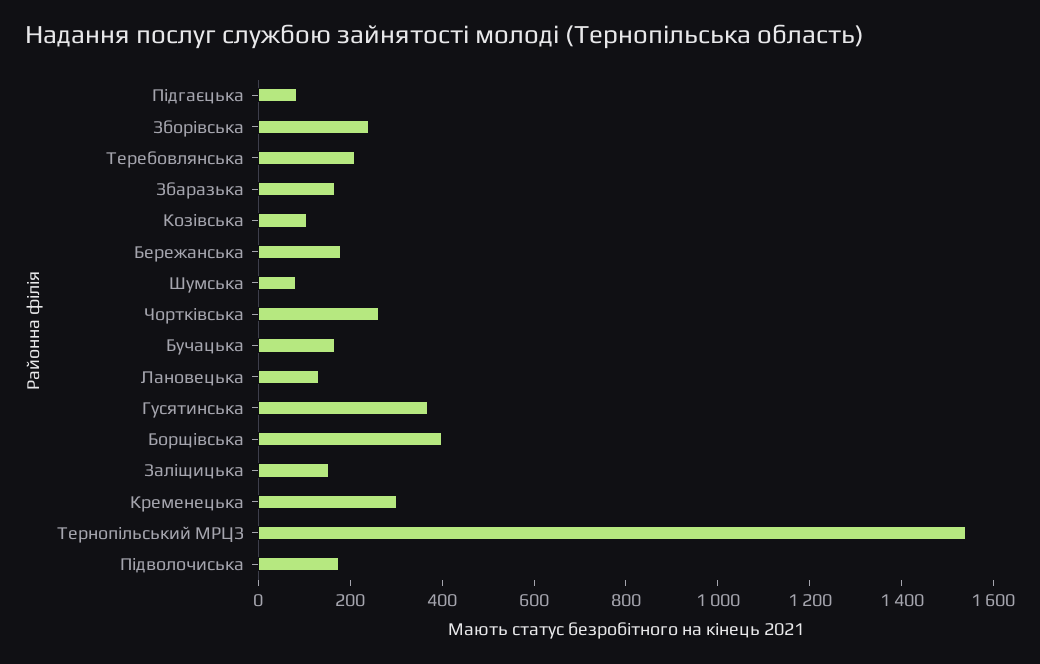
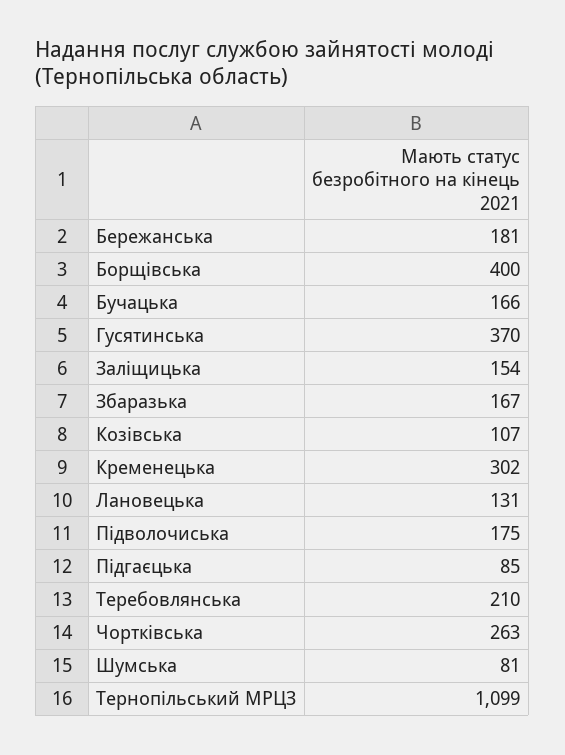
Зборівська: 250 -> none
Тернопільський МРЦЗ: 1550 -> 1099

